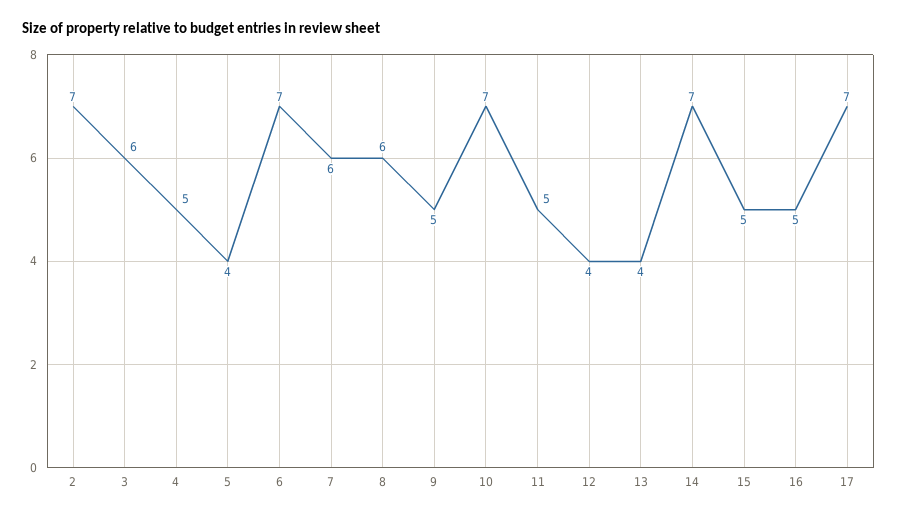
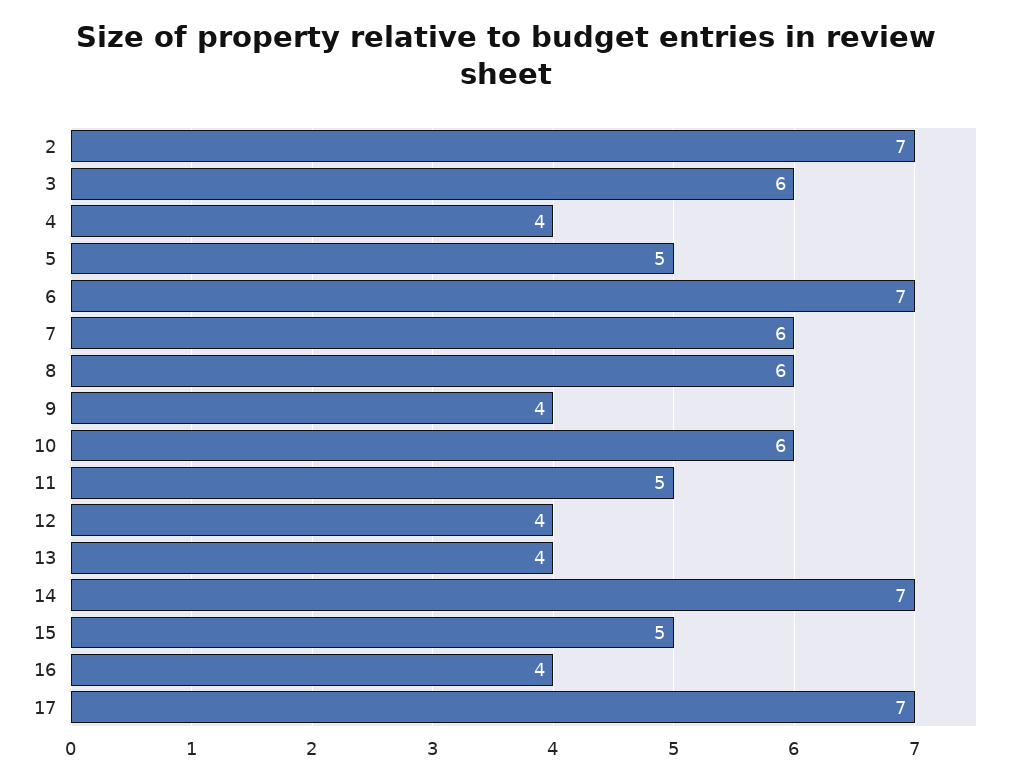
4: 5 -> 4
5: 4 -> 5
9: 5 -> 4
10: 7 -> 6
16: 5 -> 4

